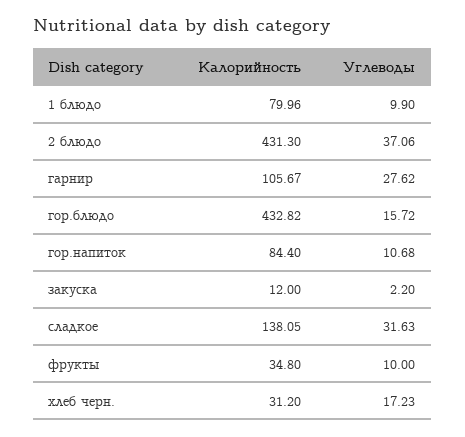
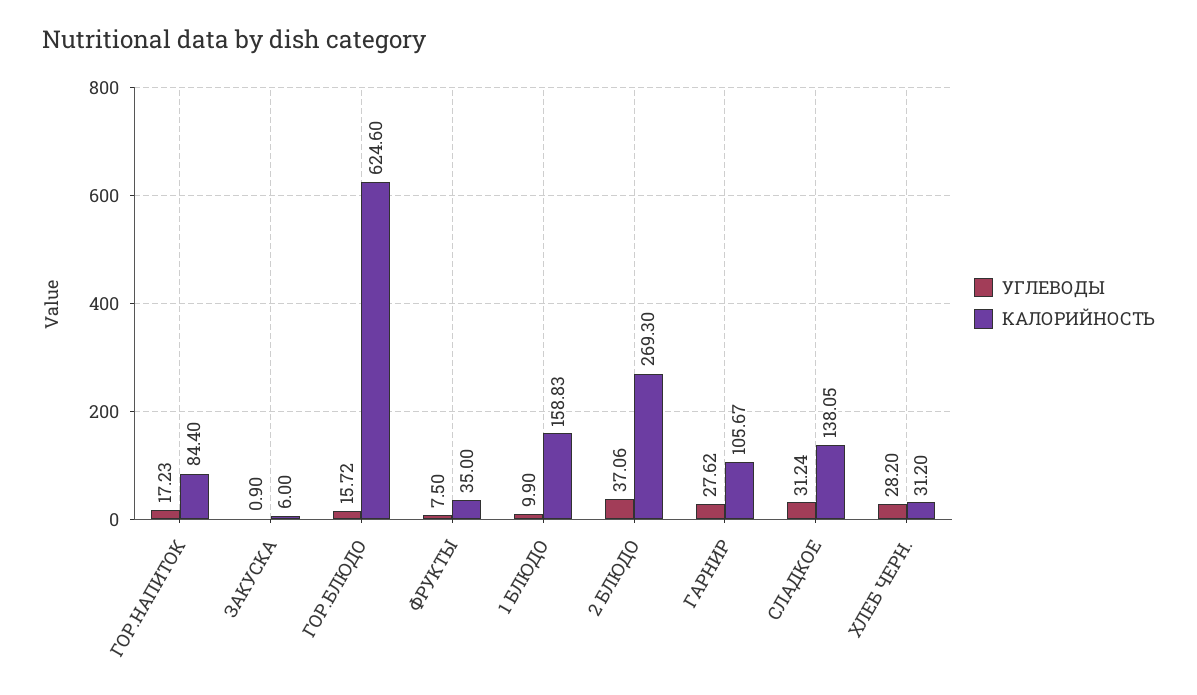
Калорийность, 1 блюдо: 79.96 -> 158.83
Калорийность, 2 блюдо: 431.3 -> 269.3
Калорийность, гор.блюдо: 432.82 -> 624.6
Углеводы, гор.напиток: 10.68 -> 17.23
Калорийность, закуска: 12 -> 6
Углеводы, закуска: 2.2 -> 0.9
Углеводы, сладкое: 31.63 -> 31.24
Калорийность, фрукты: 34.8 -> 35
Углеводы, фрукты: 10 -> 7.5
Углеводы, хлеб черн.: 17.23 -> 28.2

